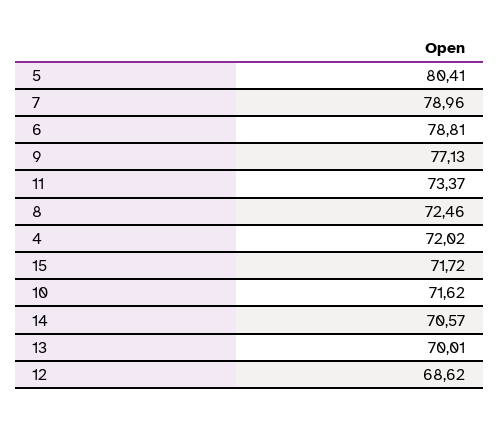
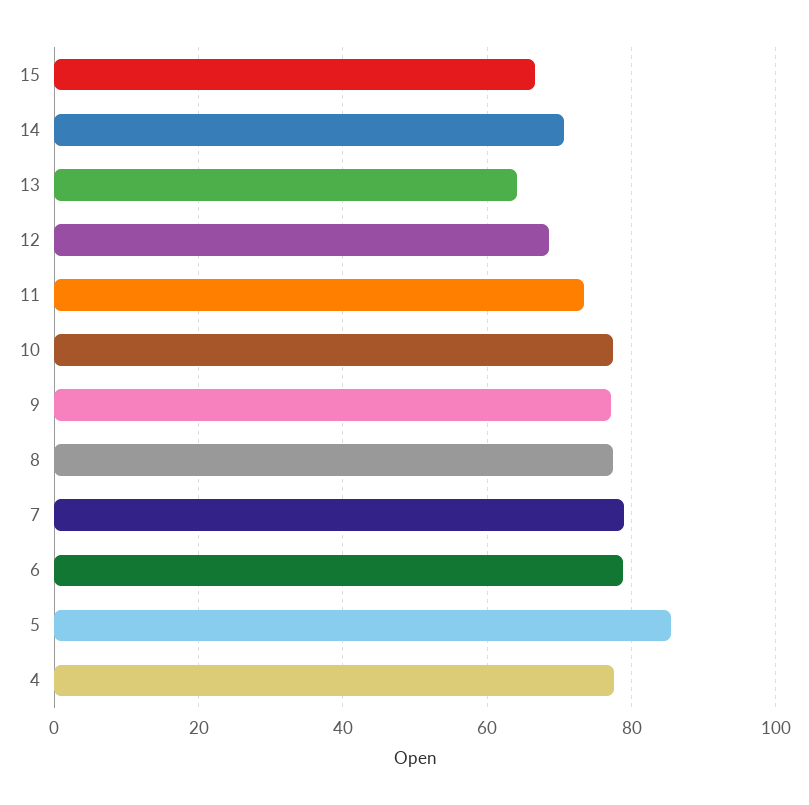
5: 80.41 -> 86
8: 72.46 -> 78
4: 72.02 -> 78
15: 71.72 -> 66
10: 71.62 -> 78
13: 70.01 -> 64

